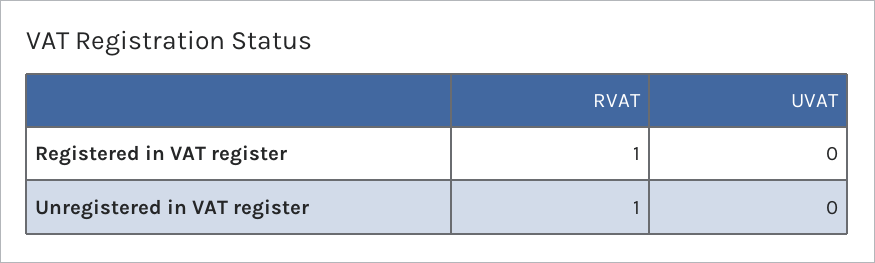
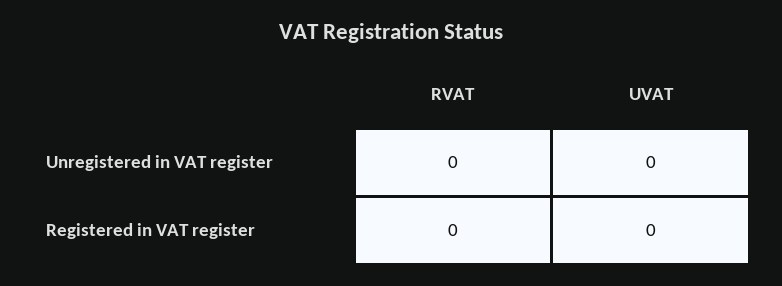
RVAT, Registered in VAT register: 1 -> 0
RVAT, Unregistered in VAT register: 1 -> 0

